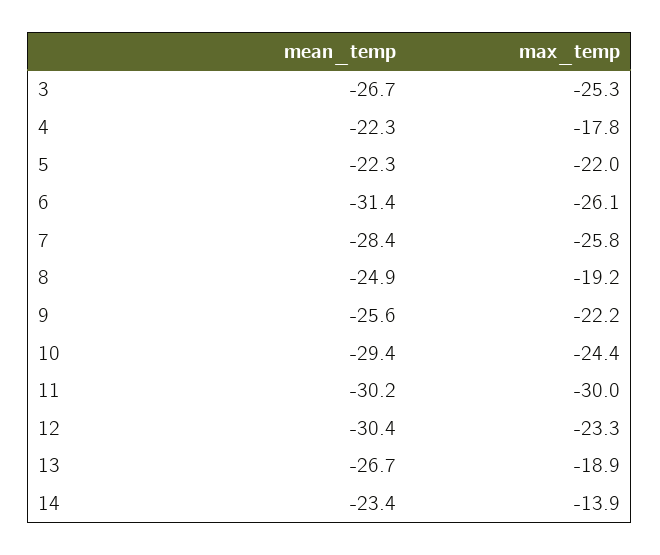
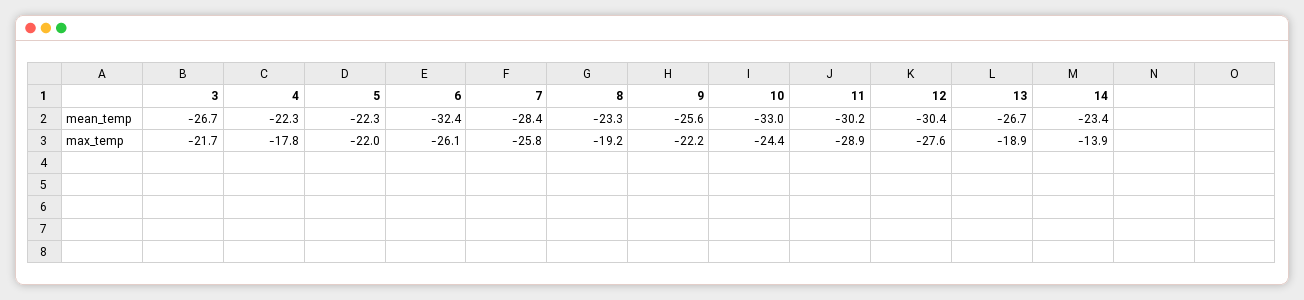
max_temp, 3: -25.3 -> -21.7
mean_temp, 6: -31.4 -> -32.4
mean_temp, 8: -24.9 -> -23.3
mean_temp, 10: -29.4 -> -33
max_temp, 11: -30 -> -28.9
max_temp, 12: -23.3 -> -27.6

